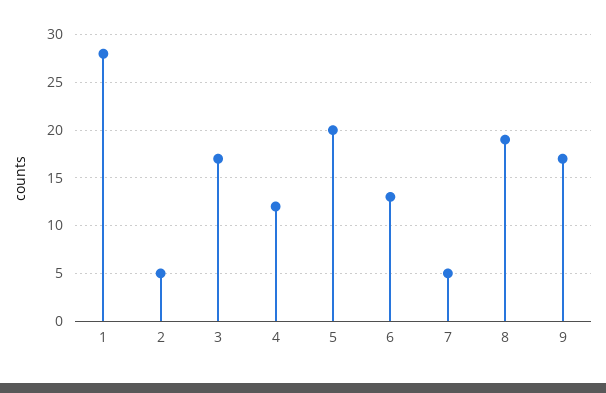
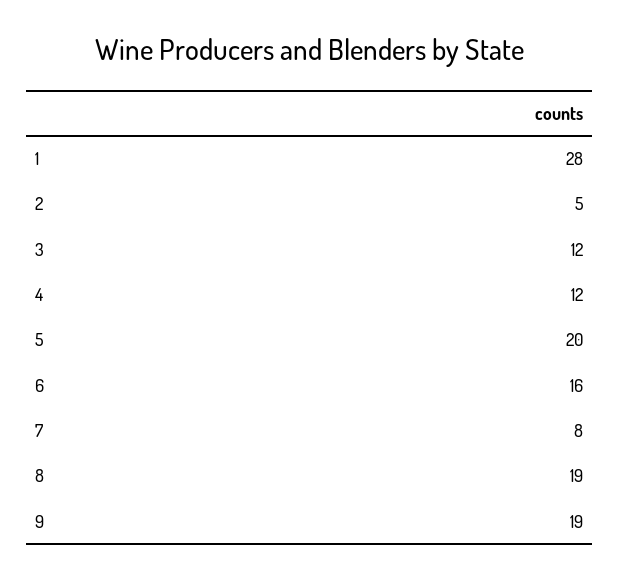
3: 17 -> 12
6: 13 -> 16
7: 5 -> 8
9: 17 -> 19

